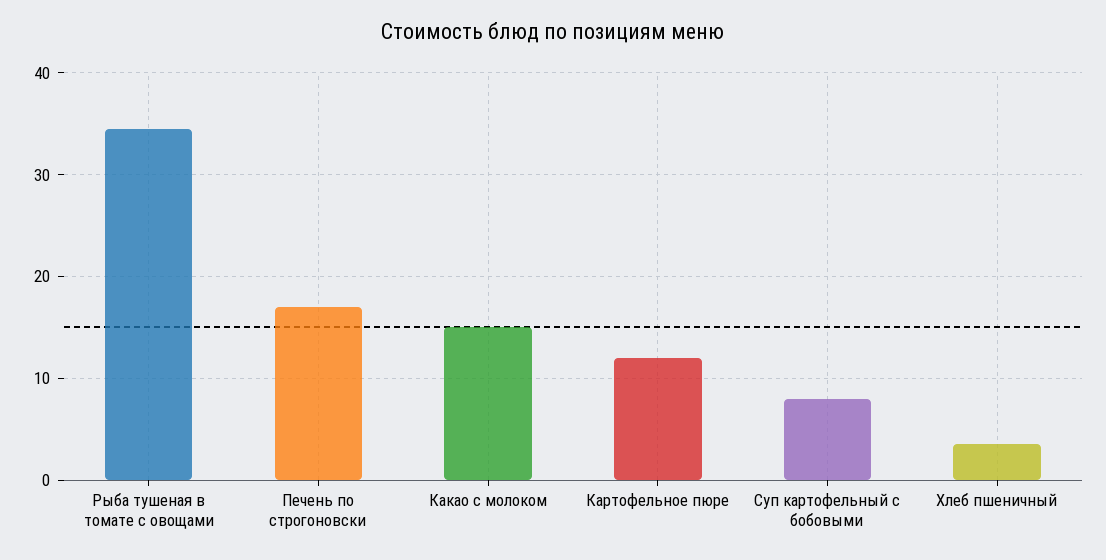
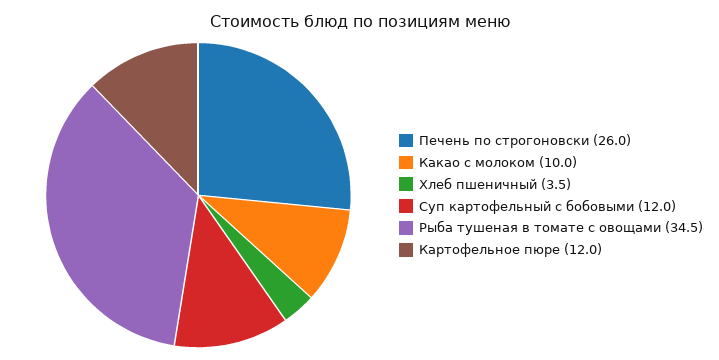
Печень по строгоновски: 17 -> 26
Какао с молоком: 15 -> 10
Суп картофельный с бобовыми: 8 -> 12

